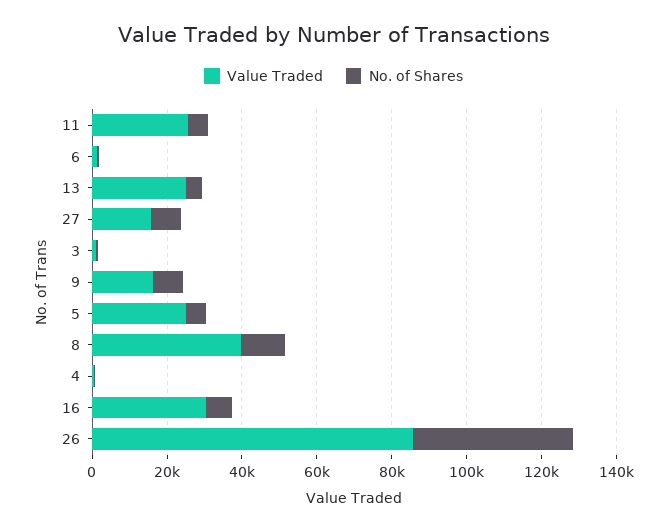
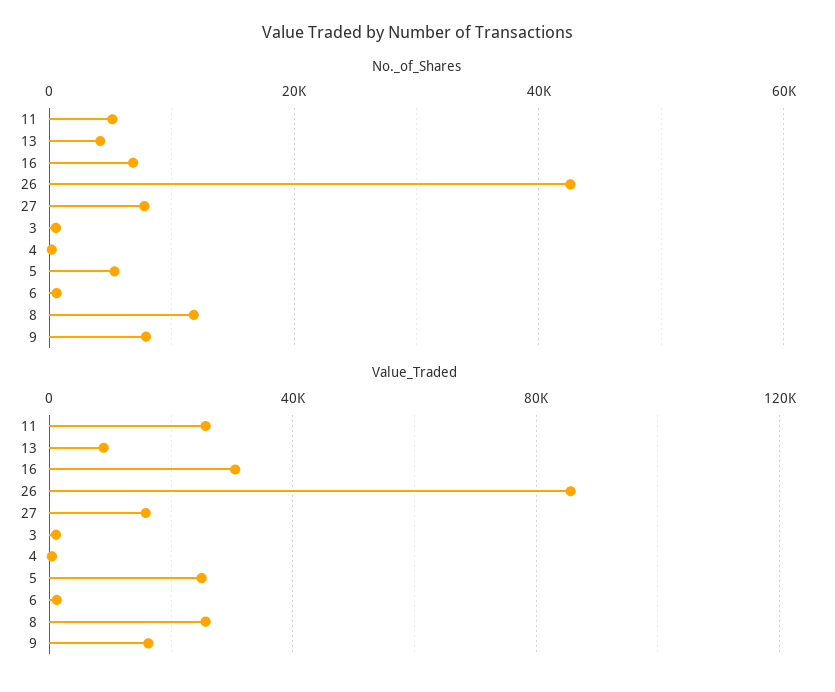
Value Traded, 13: 25000 -> 10000
Value Traded, 8: 40000 -> 25000

